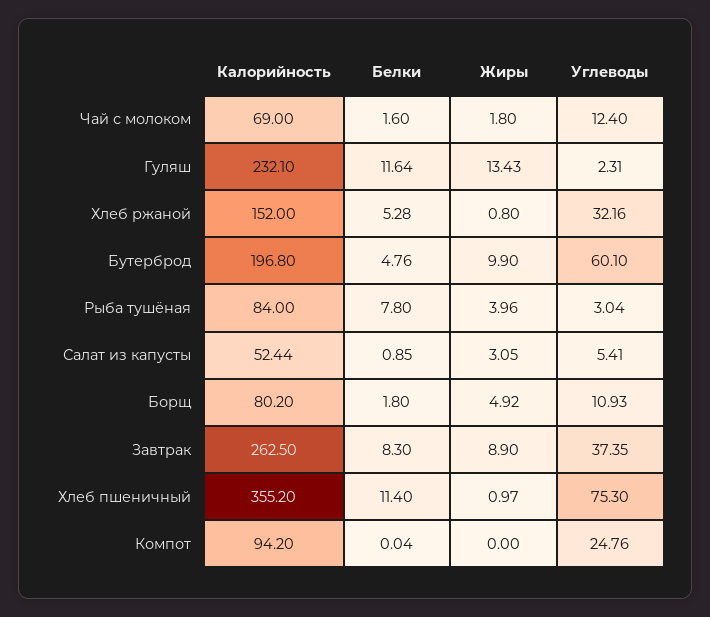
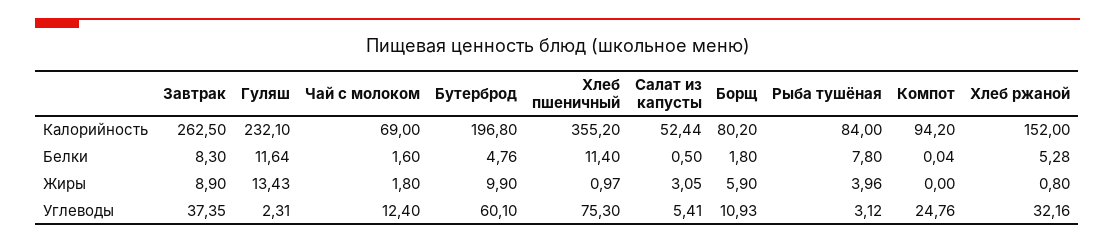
Углеводы, Рыба тушёная: 3.04 -> 3.12
Белки, Салат из капусты: 0.85 -> 0.5
Жиры, Борщ: 4.92 -> 5.9

